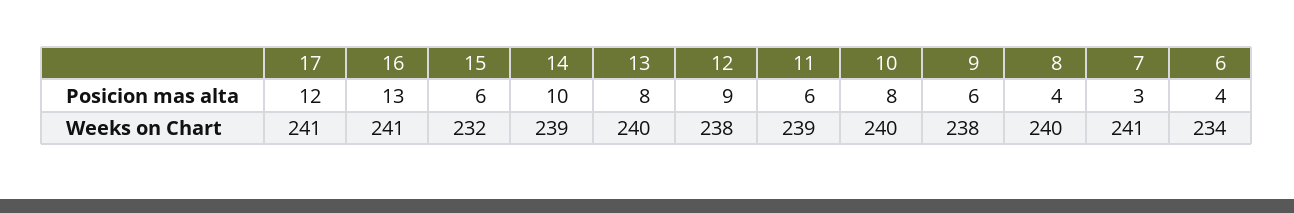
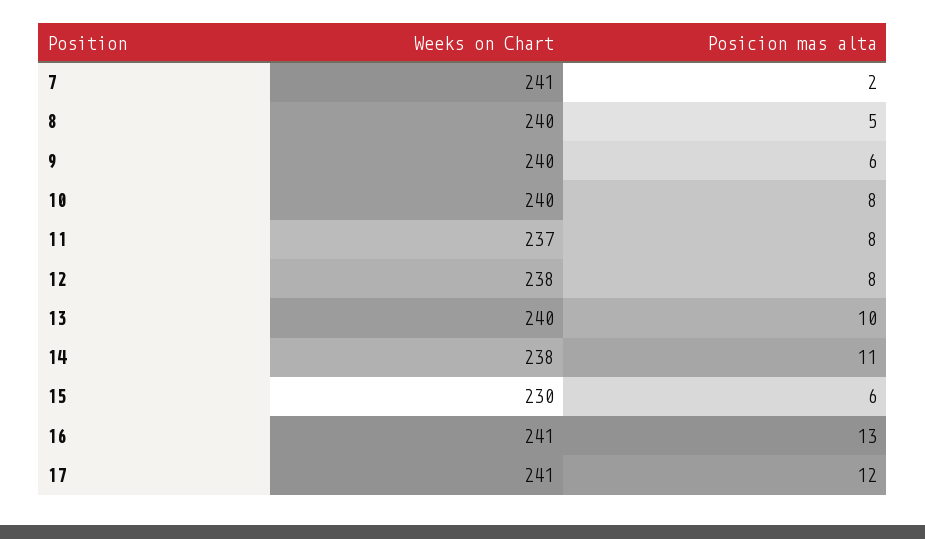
14, Posicion mas alta: 10 -> 11
13, Posicion mas alta: 8 -> 10
12, Posicion mas alta: 9 -> 8
11, Posicion mas alta: 6 -> 8
8, Posicion mas alta: 4 -> 5
7, Posicion mas alta: 3 -> 2
6, Posicion mas alta: 4 -> none
15, Weeks on Chart: 232 -> 230
14, Weeks on Chart: 239 -> 238
11, Weeks on Chart: 239 -> 237
9, Weeks on Chart: 238 -> 240
6, Weeks on Chart: 234 -> none

